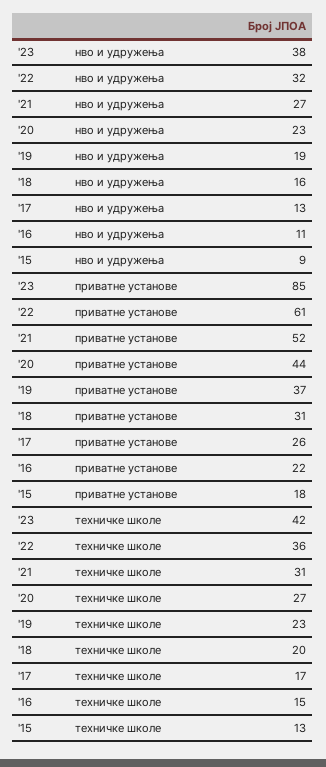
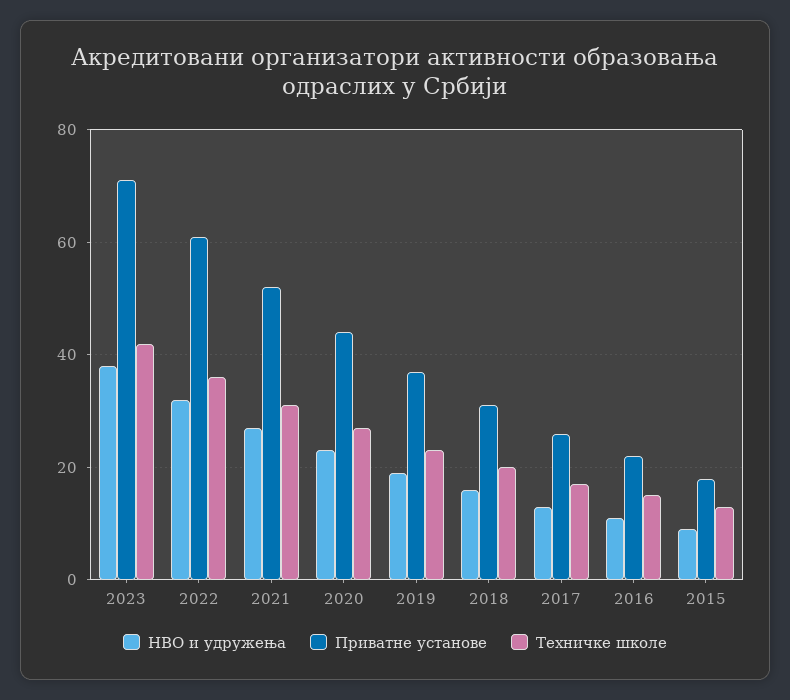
приватне установе, '23: 85 -> 70

